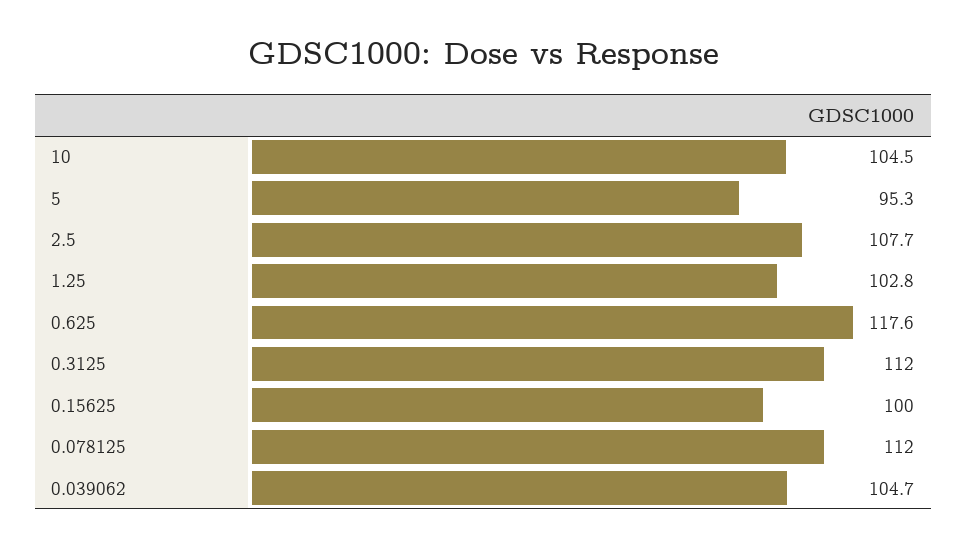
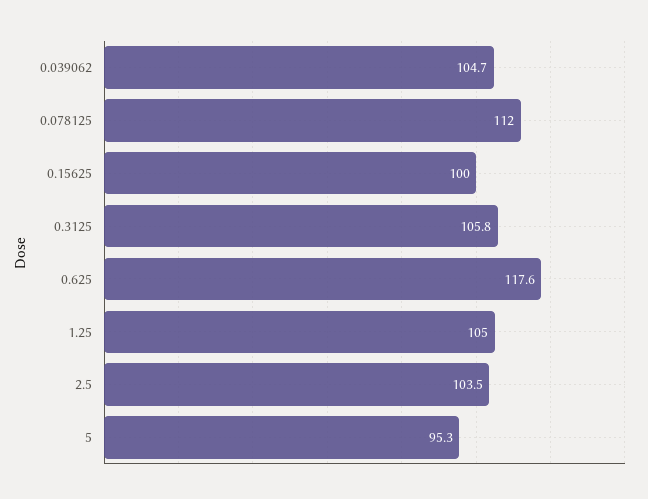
10: 104.5 -> none
2.5: 107.7 -> 103.5
1.25: 102.8 -> 105
0.3125: 112 -> 105.8

